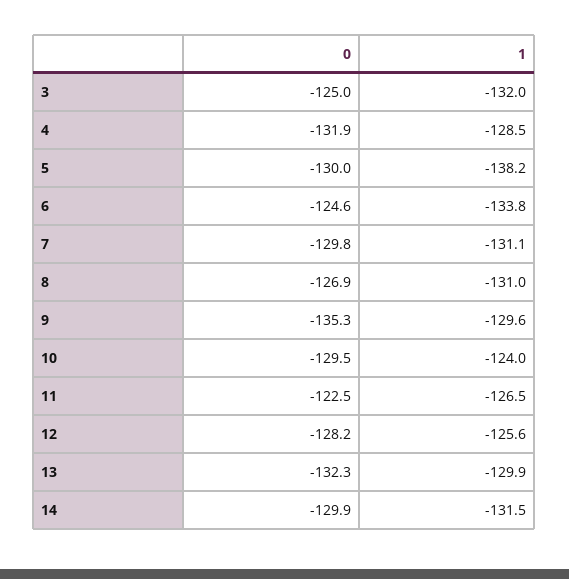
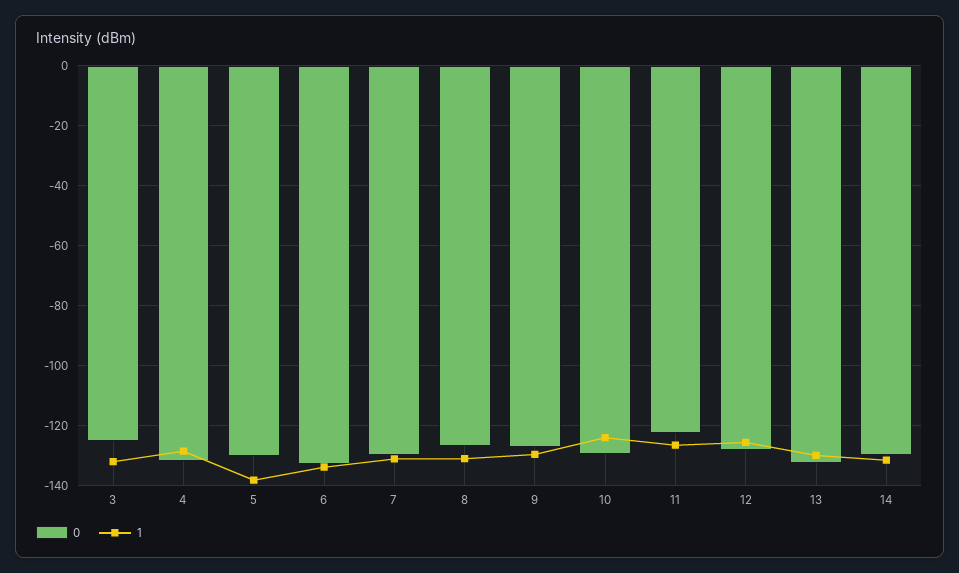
0, 6: -124.6 -> -132.5
0, 9: -135.3 -> -127.5

